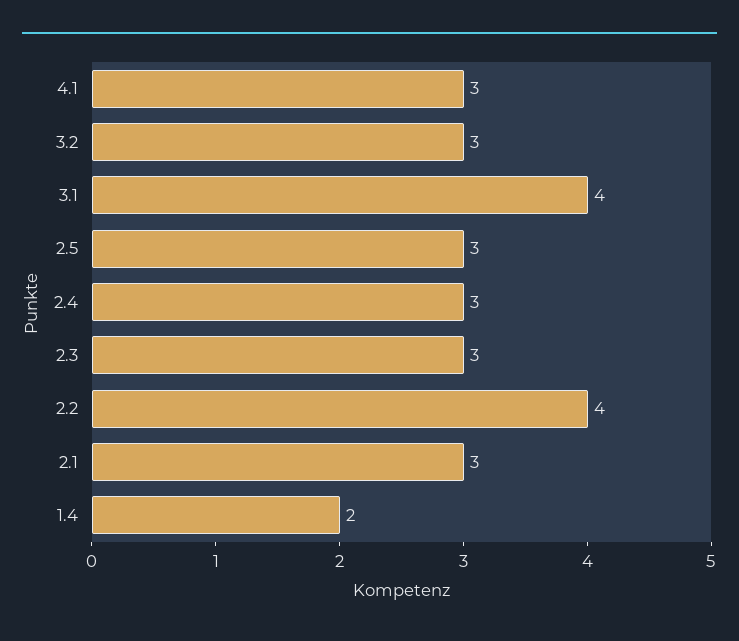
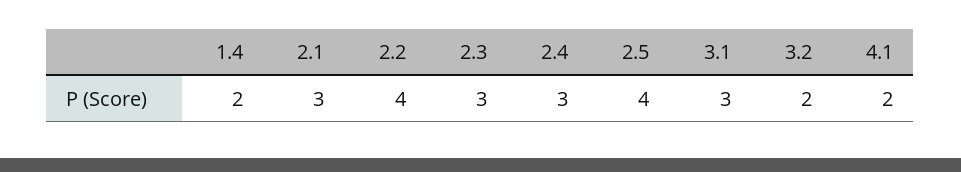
4.1: 3 -> 2
3.2: 3 -> 2
3.1: 4 -> 3
2.5: 3 -> 4

